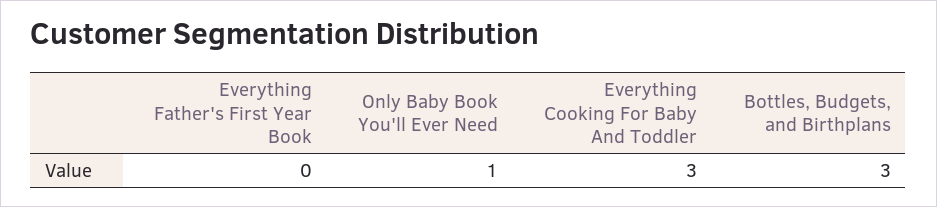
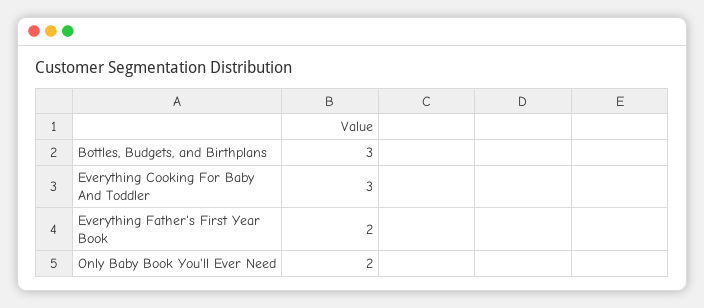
Everything Father's First Year Book: 0 -> 2
Only Baby Book You'll Ever Need: 1 -> 2

